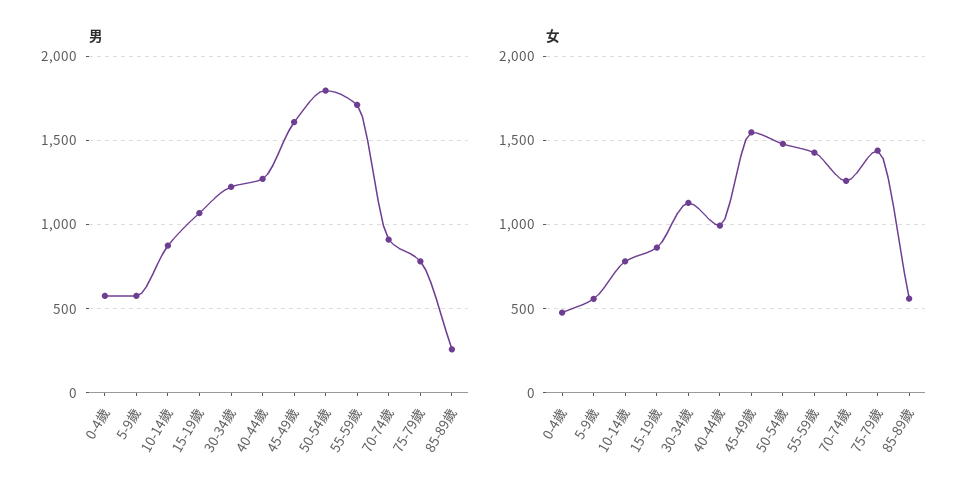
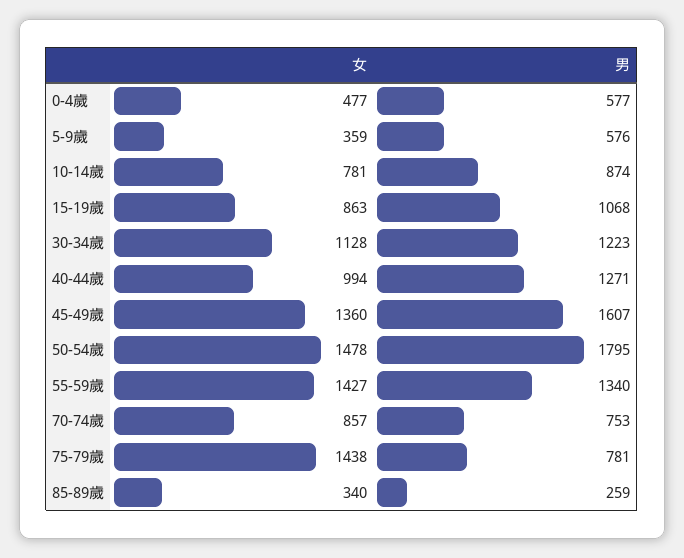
男, 55-59歲: 1700 -> 1340
男, 70-74歲: 900 -> 753
女, 5-9歲: 550 -> 359
女, 45-49歲: 1550 -> 1360
女, 70-74歲: 1250 -> 857
女, 85-89歲: 550 -> 340

